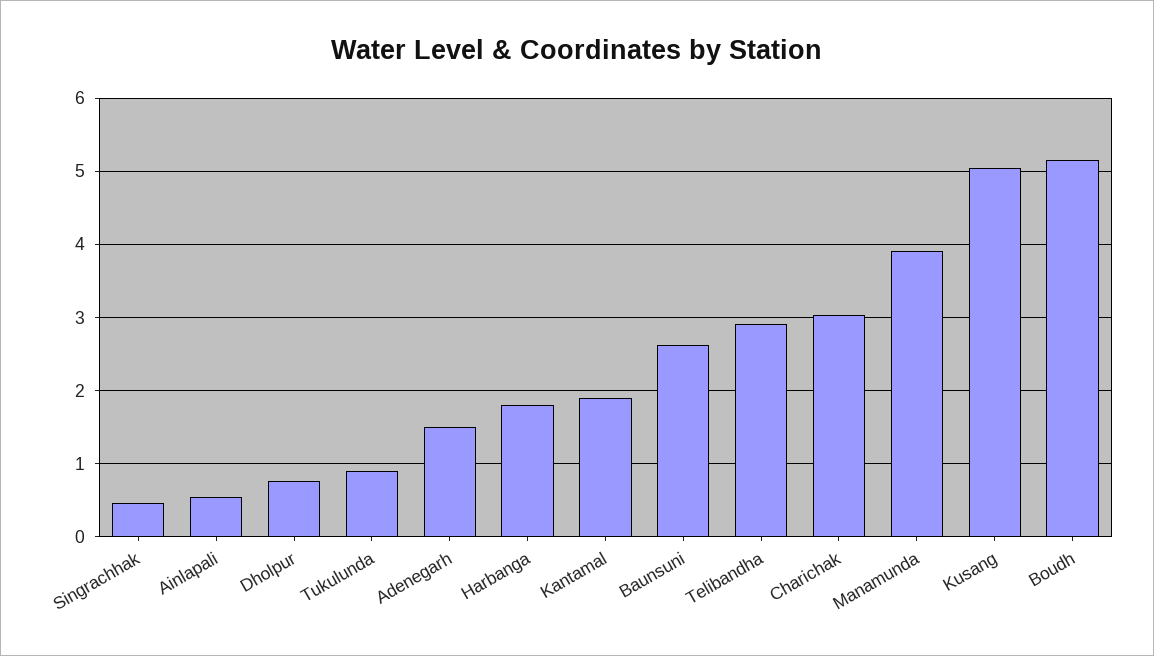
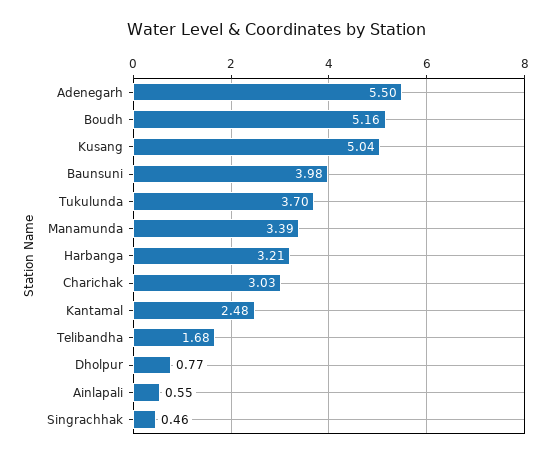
Tukulunda: 0.9 -> 3.7
Adenegarh: 1.5 -> 5.5
Harbanga: 1.8 -> 3.21
Kantamal: 1.9 -> 2.48
Baunsuni: 2.6 -> 3.98
Telibandha: 2.9 -> 1.68
Manamunda: 3.9 -> 3.39

